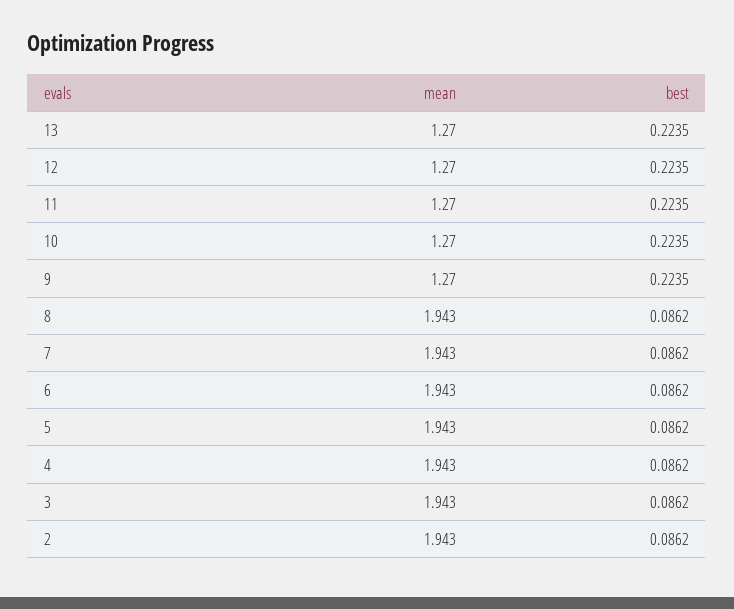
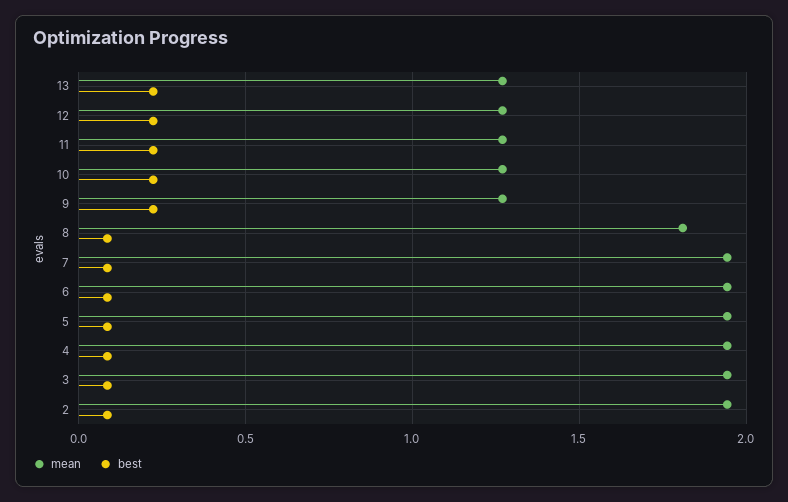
mean, 8: 1.943 -> 1.8

